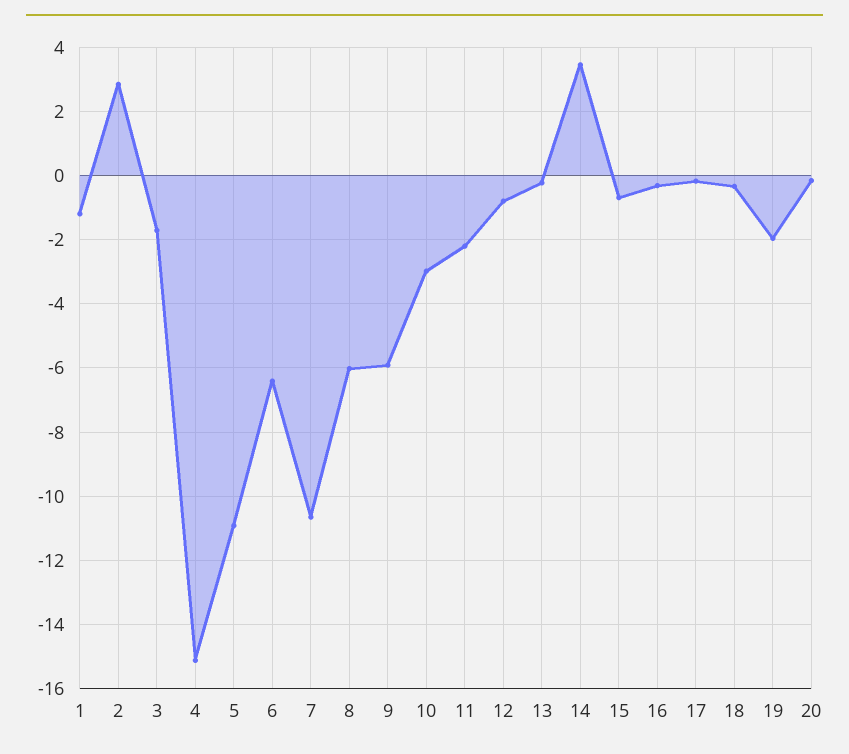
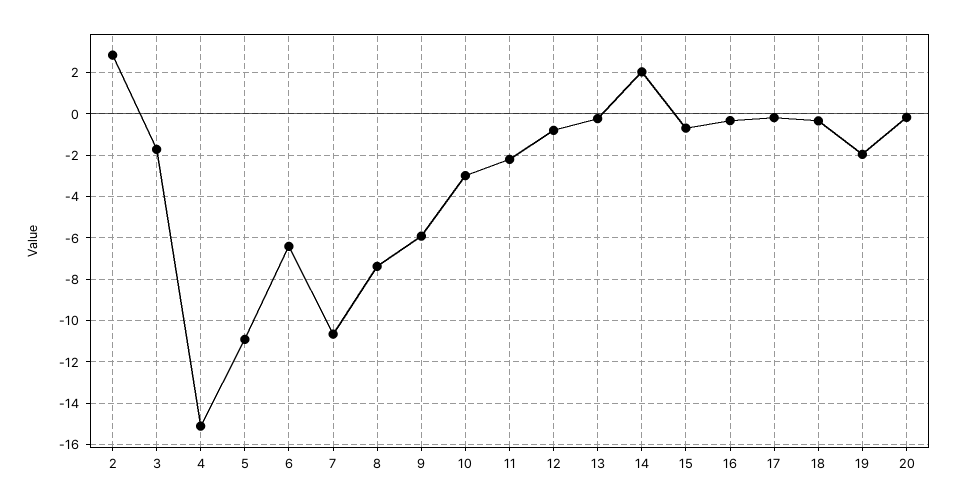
1: -1.2 -> none
8: -6 -> -7.5
14: 3.4 -> 2

